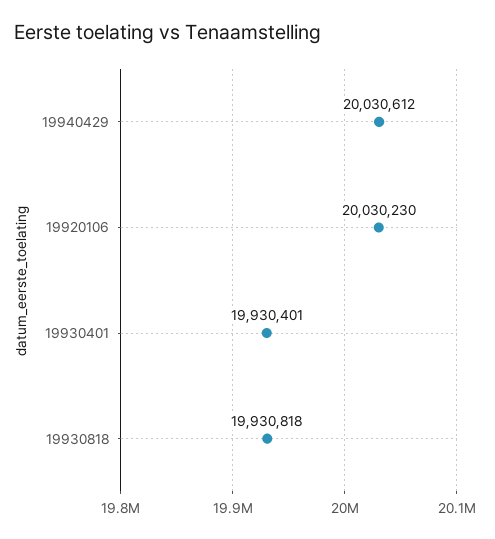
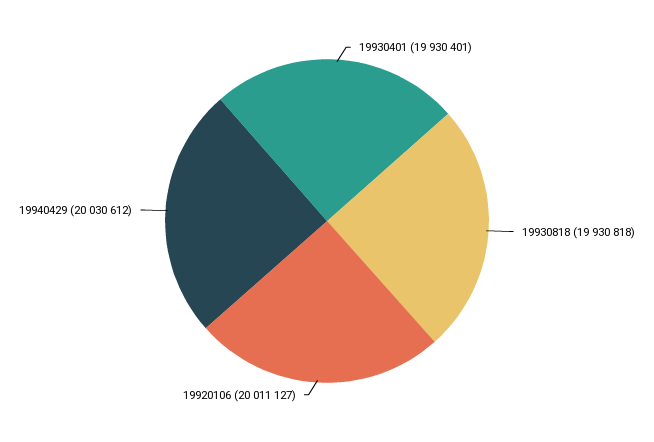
19920106: 20030230 -> 20011127

